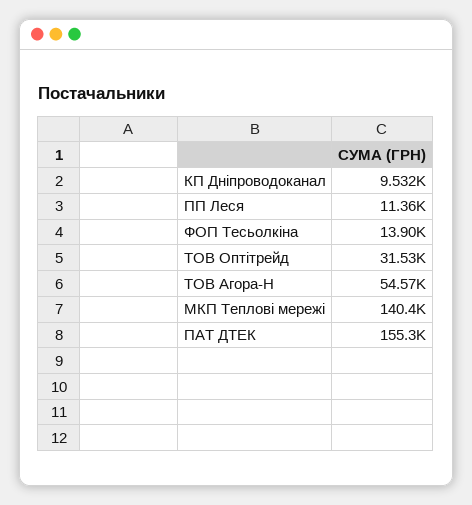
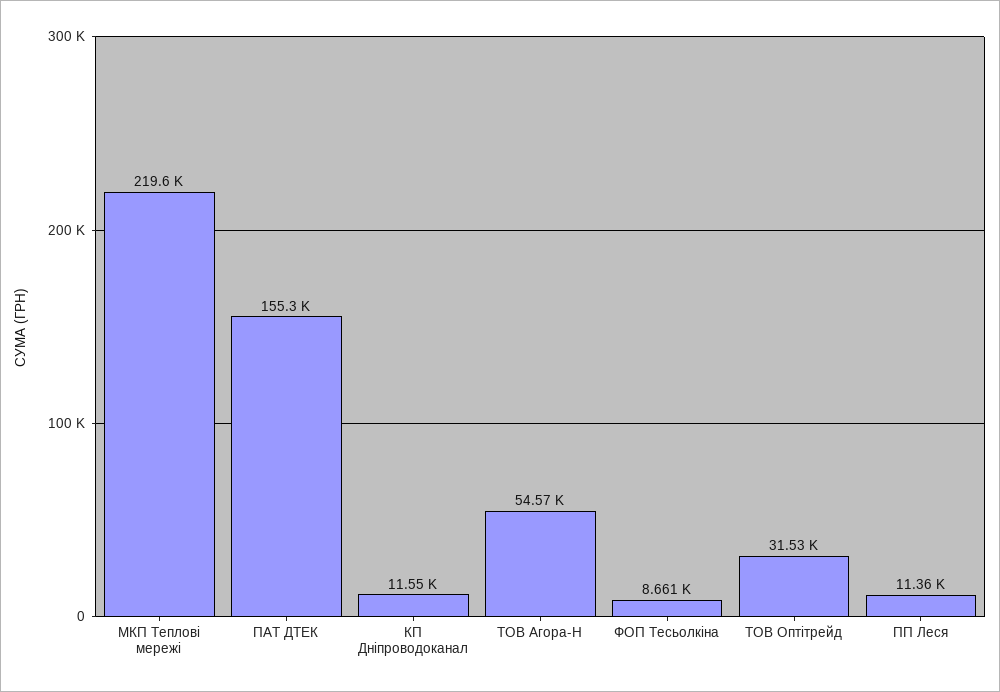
КП Дніпроводоканал: 9532 -> 11550
ФОП Тесьолкіна: 13900 -> 8661
МКП Теплові мережі: 140400 -> 219600

